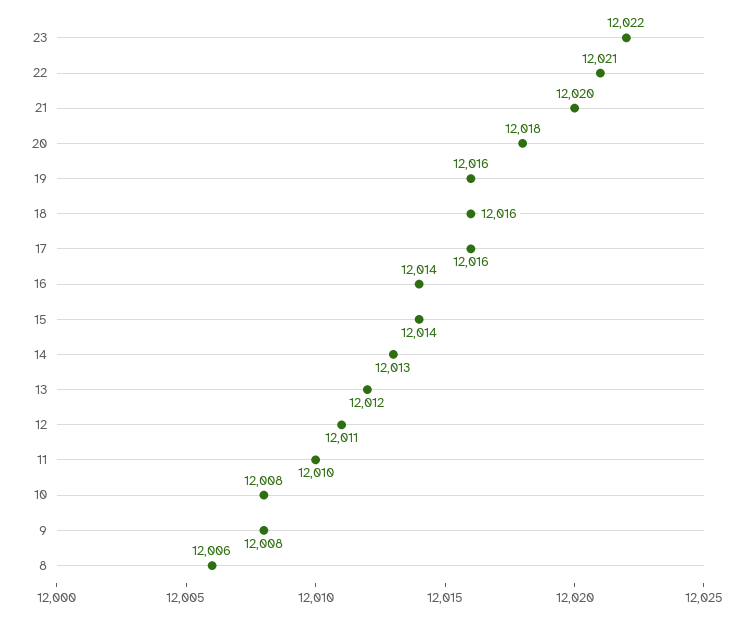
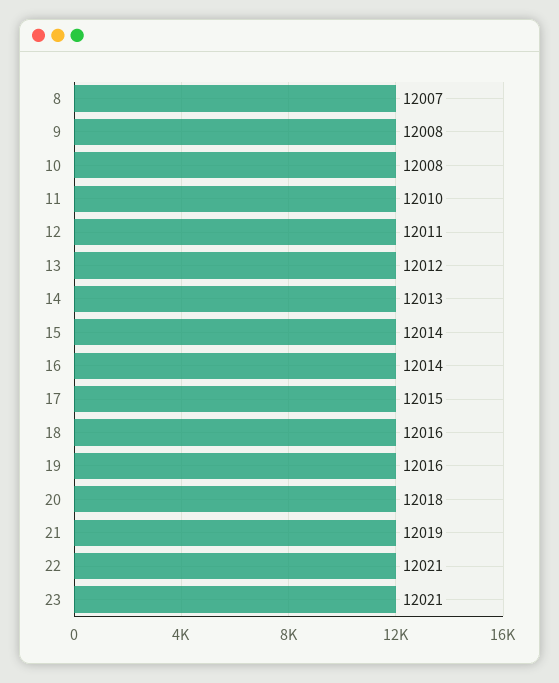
23: 12022 -> 12021
21: 12020 -> 12019
17: 12016 -> 12015
8: 12006 -> 12007

